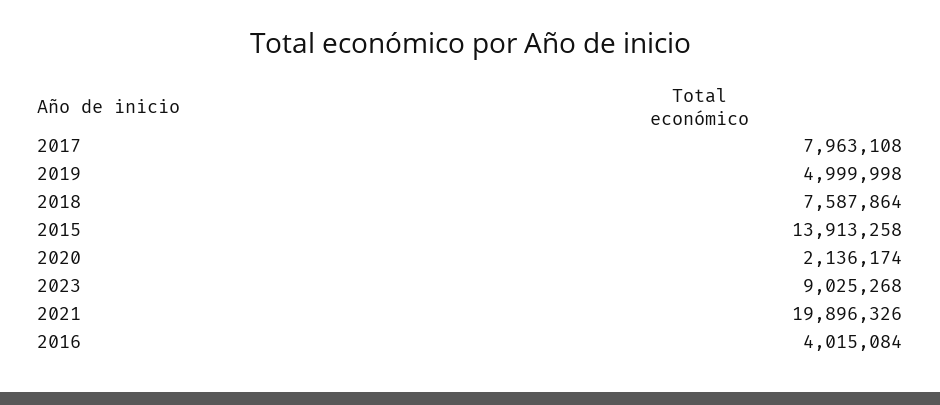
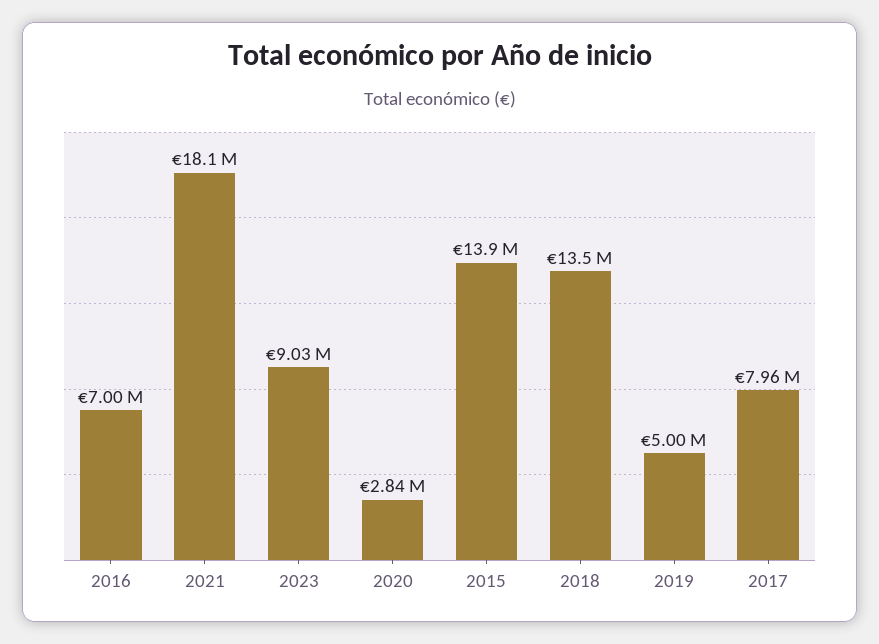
2018: 7587864 -> 13500000
2020: 2136174 -> 2840000
2021: 19896326 -> 18100000
2016: 4015084 -> 7000000

